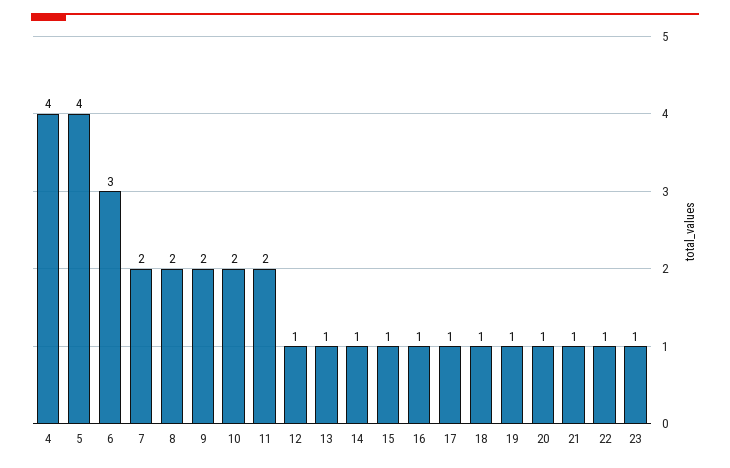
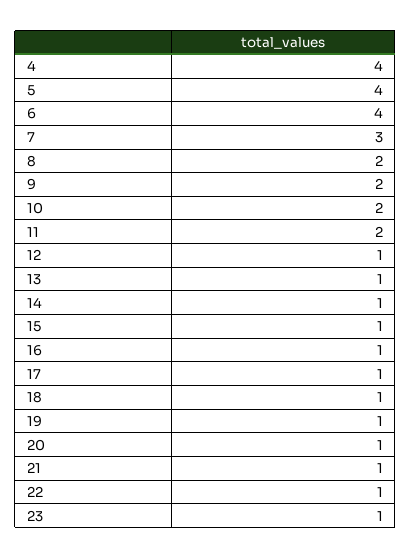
6: 3 -> 4
7: 2 -> 3

